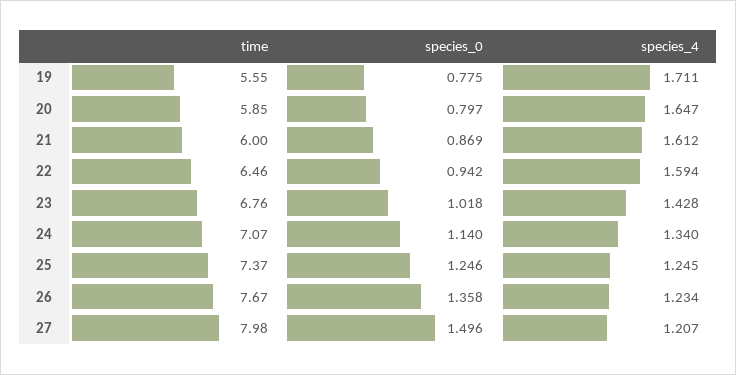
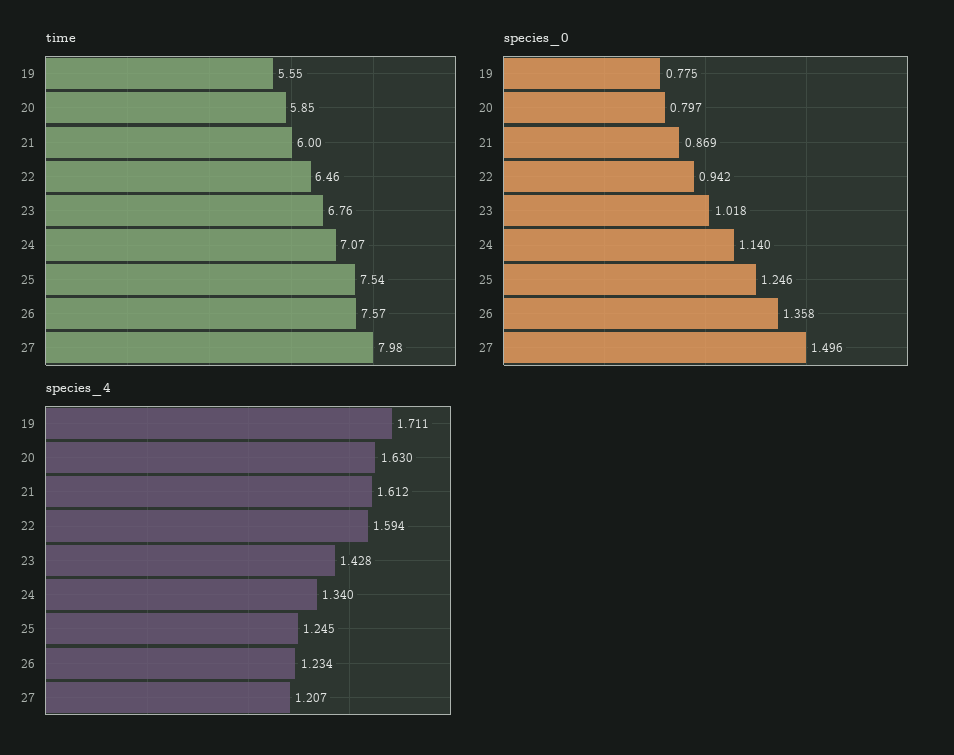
species_4, 20: 1.647 -> 1.63
time, 25: 7.37 -> 7.54
time, 26: 7.67 -> 7.57

